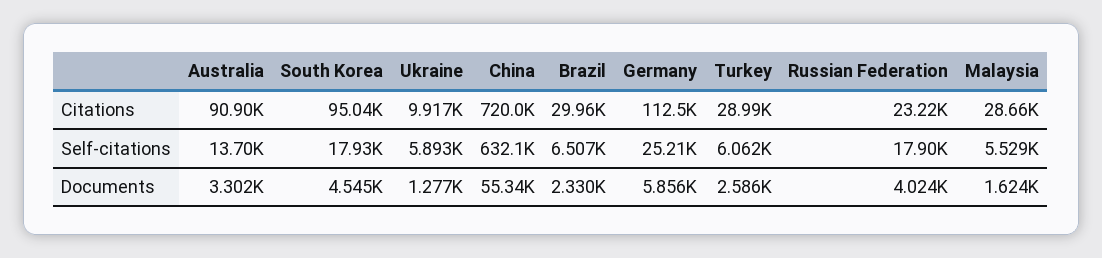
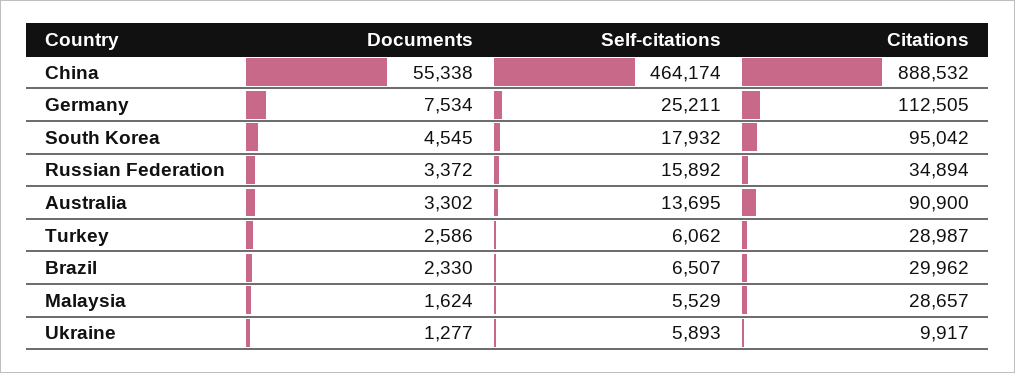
China, Citations: 720000 -> 888532
Russian Federation, Citations: 23220 -> 34894
China, Self-citations: 632100 -> 464174
Russian Federation, Self-citations: 17900 -> 15892
Germany, Documents: 5856 -> 7534
Russian Federation, Documents: 4024 -> 3372

